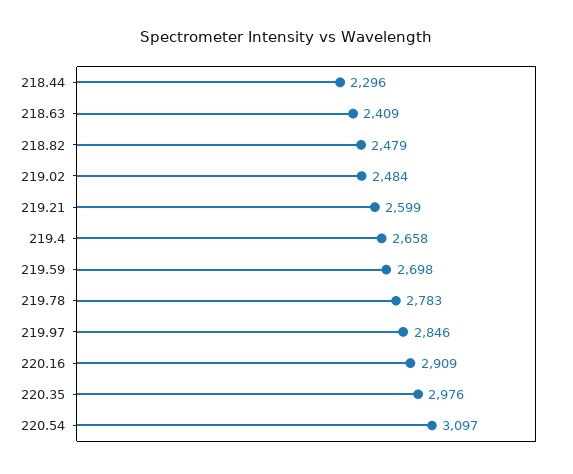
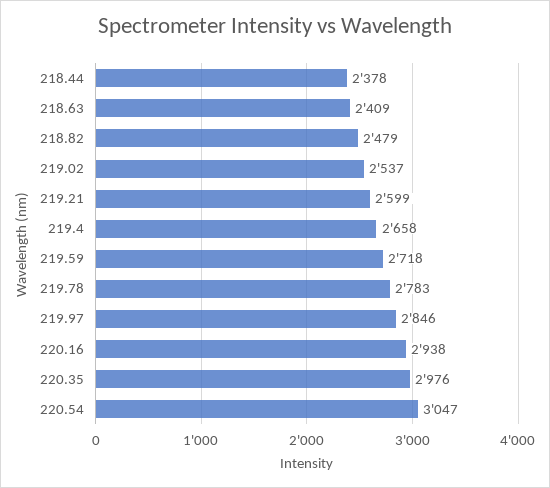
218.44: 2296 -> 2378
219.02: 2484 -> 2537
219.59: 2698 -> 2718
220.16: 2909 -> 2938
220.54: 3097 -> 3047

